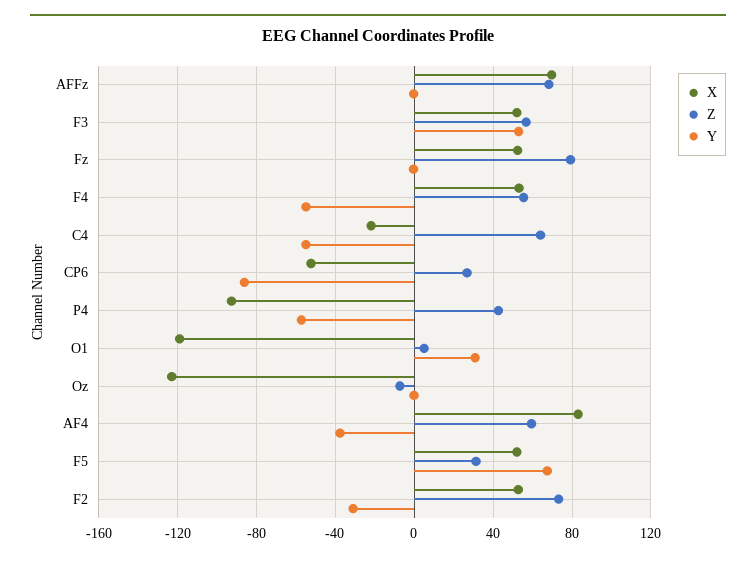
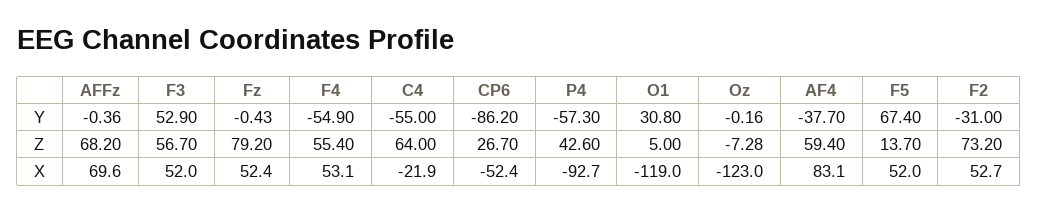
Z, F5: 30 -> 13.7

